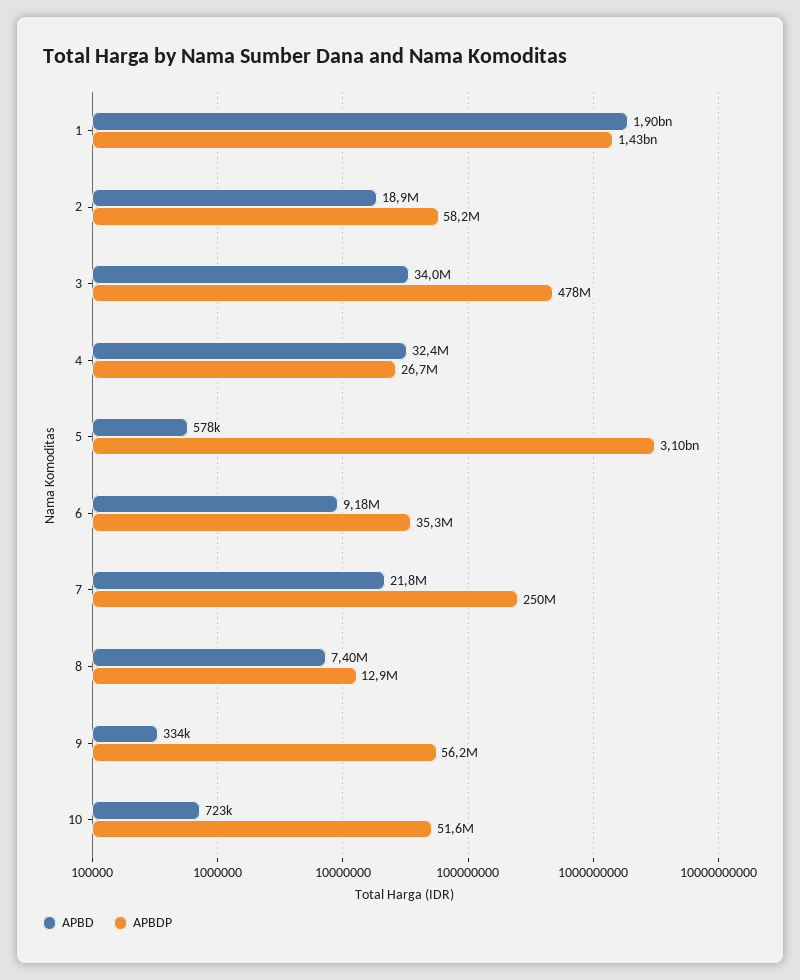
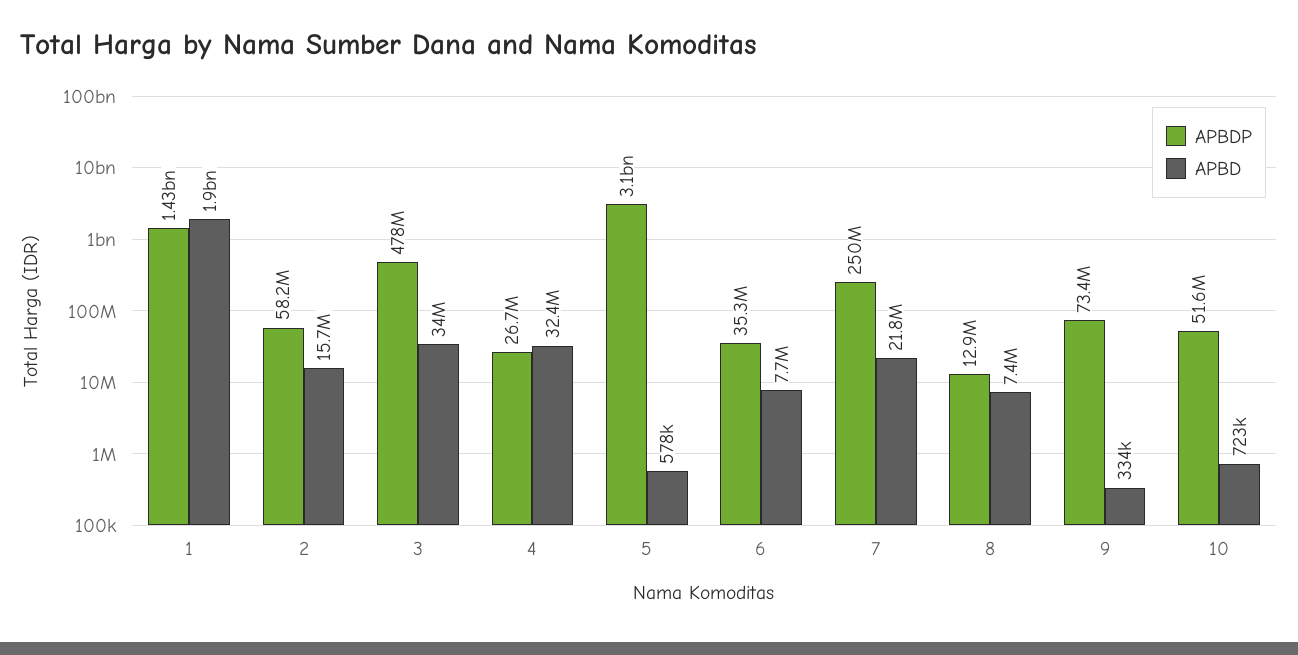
APBD, 2: 18900000 -> 15700000
APBD, 6: 9180000 -> 7700000
APBDP, 9: 56200000 -> 73400000

